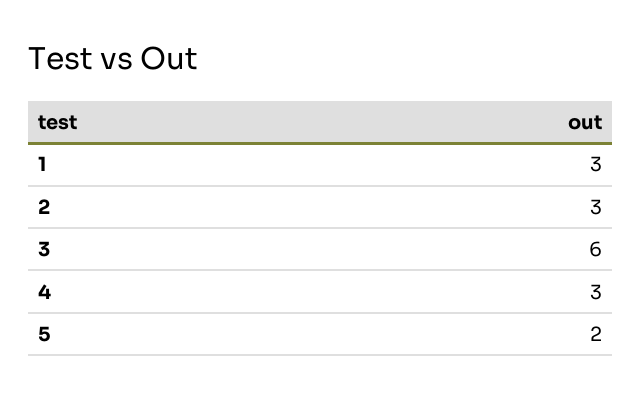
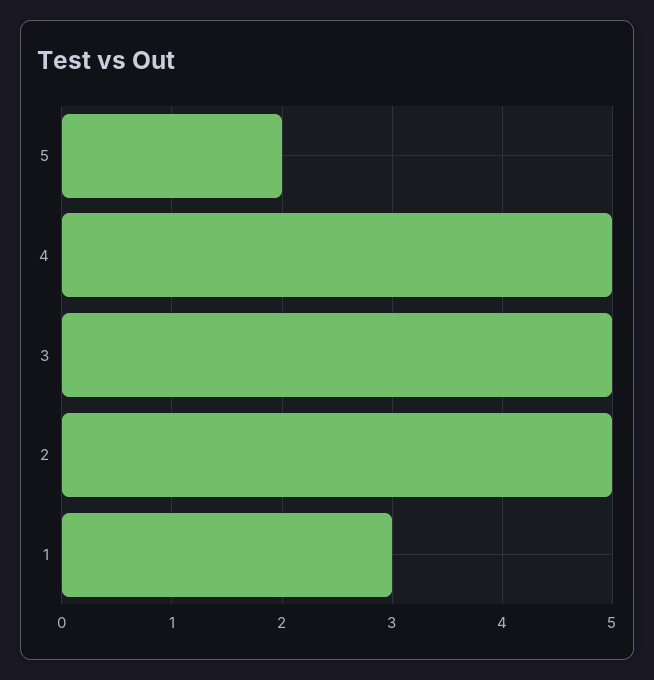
2: 3 -> 5
3: 6 -> 5
4: 3 -> 5

